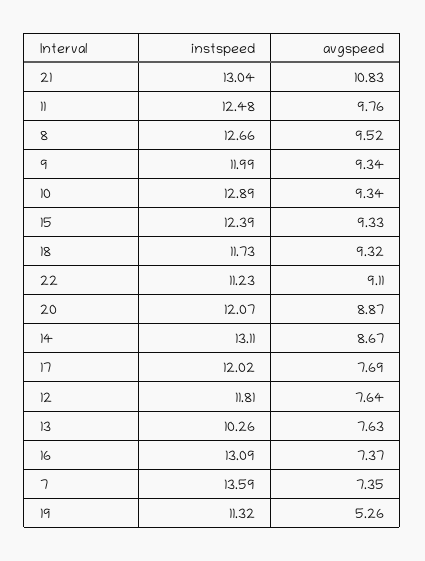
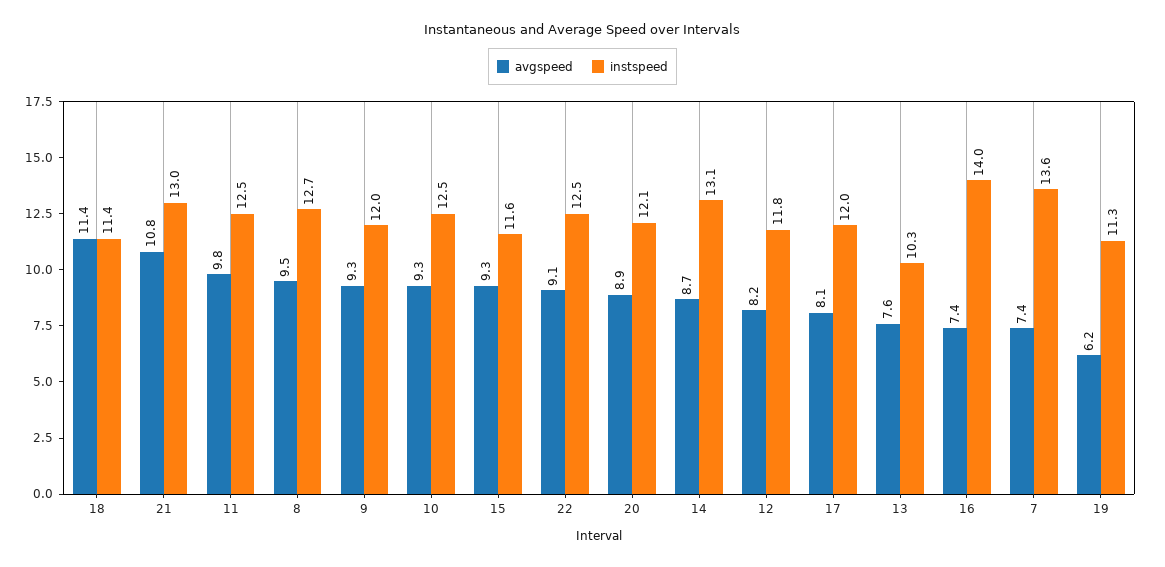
instspeed, 10: 12.89 -> 12.5
instspeed, 15: 12.39 -> 11.6
instspeed, 18: 11.73 -> 11.4
avgspeed, 18: 9.32 -> 11.4
instspeed, 22: 11.23 -> 12.5
avgspeed, 17: 7.69 -> 8.1
avgspeed, 12: 7.64 -> 8.2
instspeed, 16: 13.09 -> 14
avgspeed, 19: 5.26 -> 6.2

